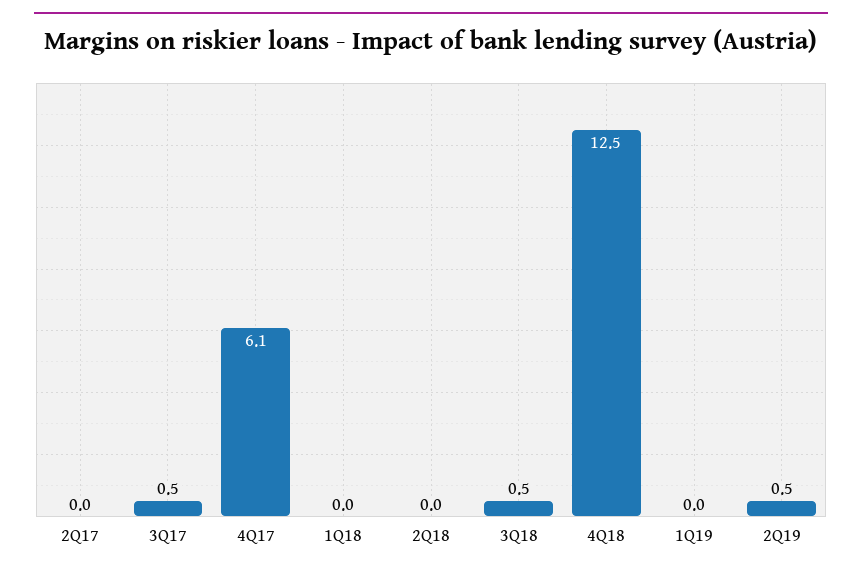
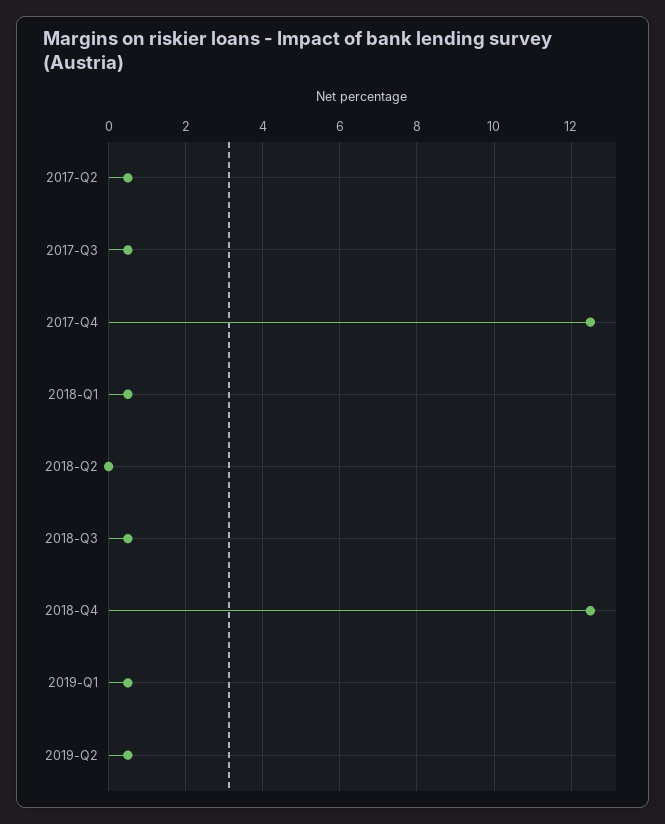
2Q17: 0 -> 0.5
4Q17: 6.1 -> 12.5
1Q18: 0 -> 0.5
1Q19: 0 -> 0.5

